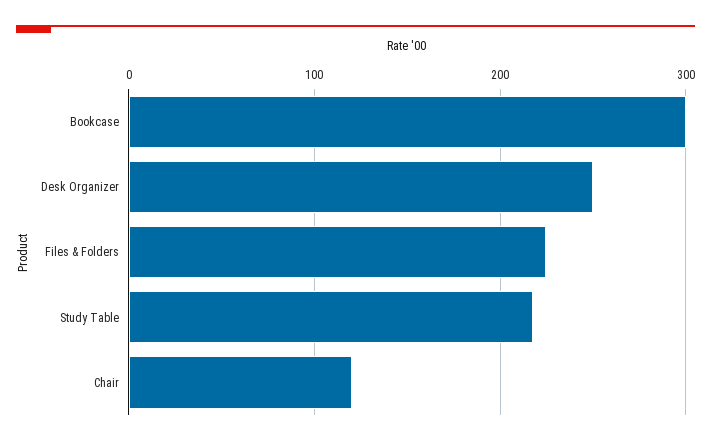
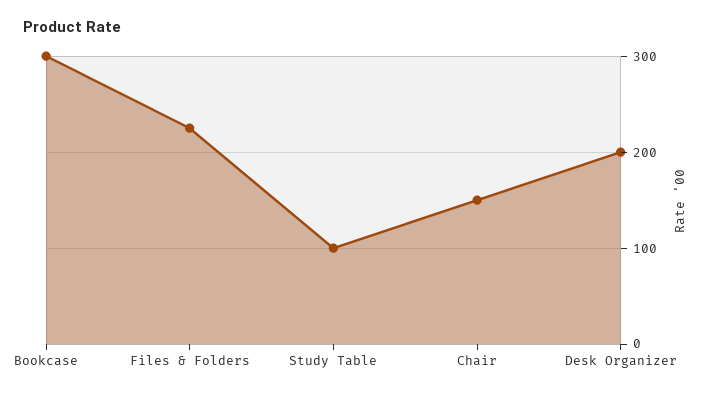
Desk Organizer: 250 -> 200
Study Table: 220 -> 100
Chair: 120 -> 150

